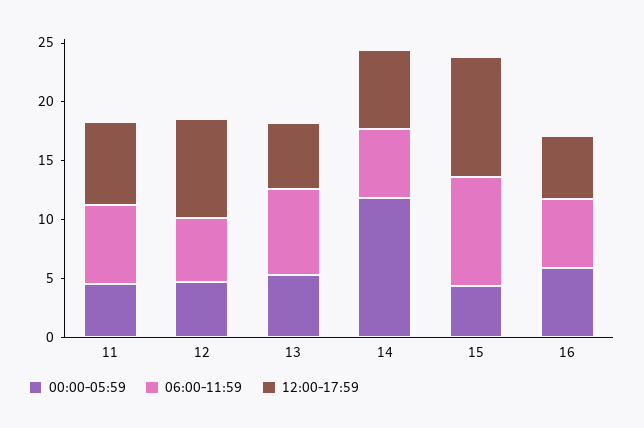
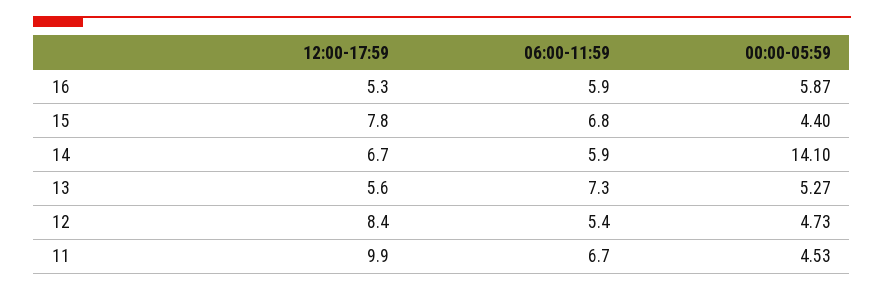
12:00-17:59, 11: 7 -> 9.9
00:00-05:59, 14: 12 -> 14.1
06:00-11:59, 15: 9 -> 6.8
12:00-17:59, 15: 10 -> 7.8

